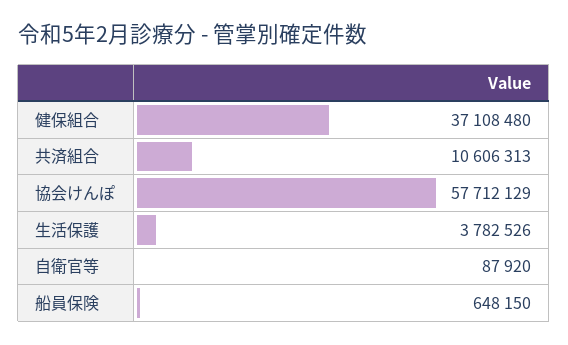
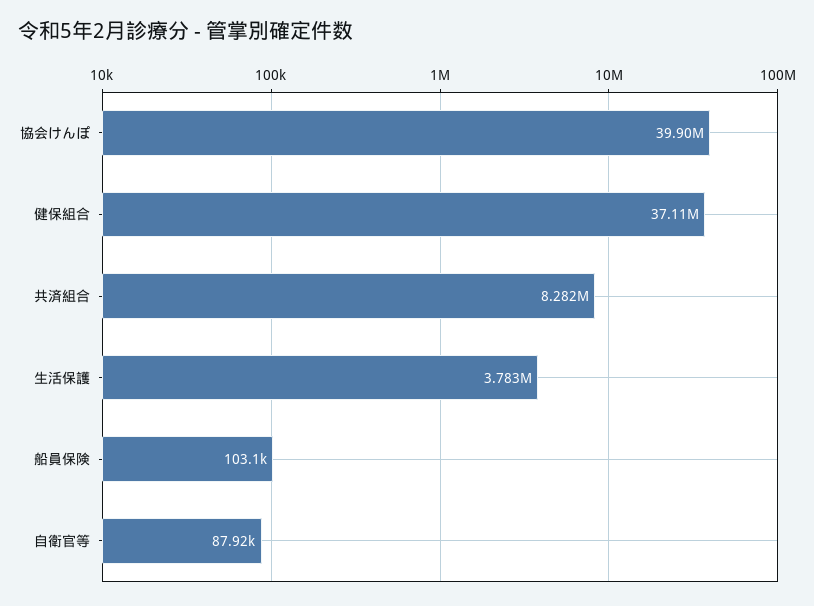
共済組合: 10606313 -> 8282000
協会けんぽ: 57712129 -> 39900000
船員保険: 648150 -> 103100

